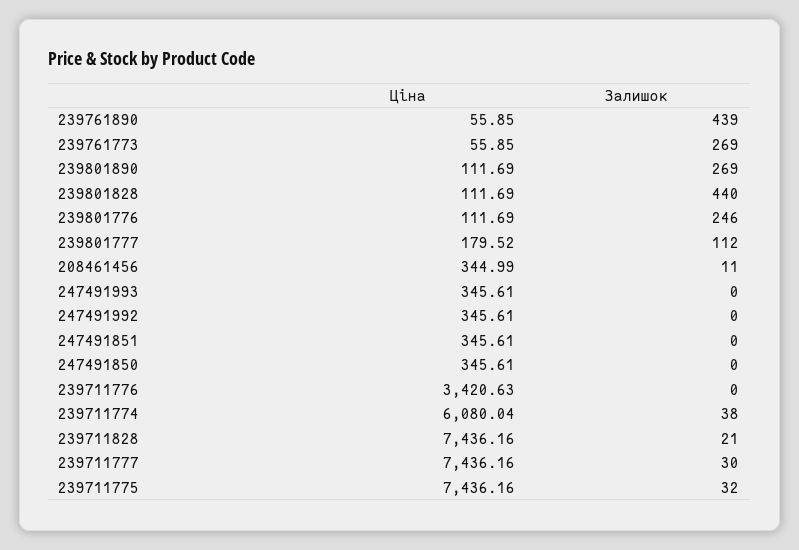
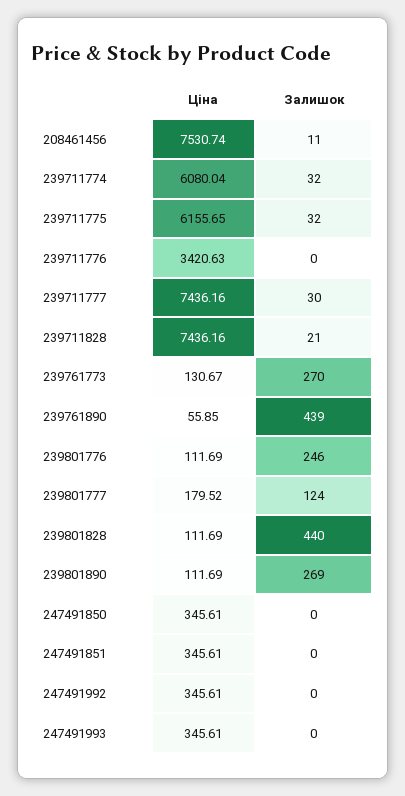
Ціна, 239761773: 55.85 -> 130.67
Залишок, 239761773: 269 -> 270
Залишок, 239801777: 112 -> 124
Ціна, 208461456: 344.99 -> 7530.74
Залишок, 239711774: 38 -> 32
Ціна, 239711775: 7436.16 -> 6155.65

